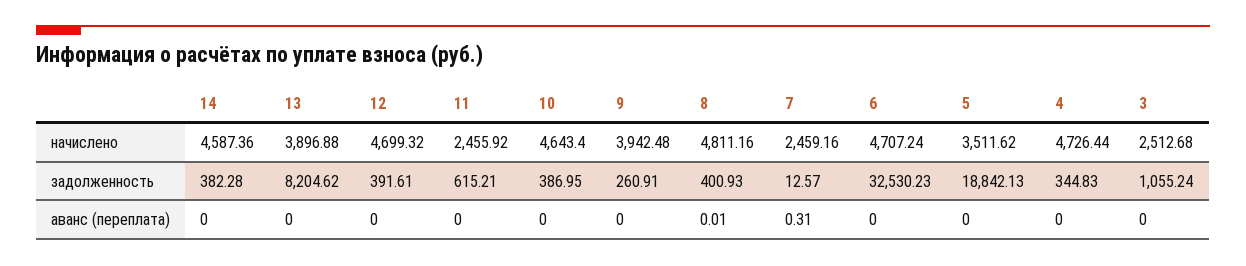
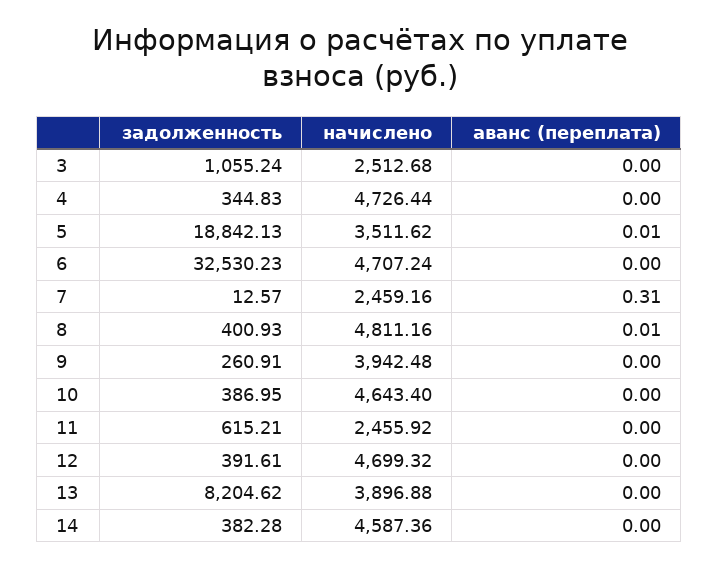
5, аванс (переплата): 0 -> 0.01

